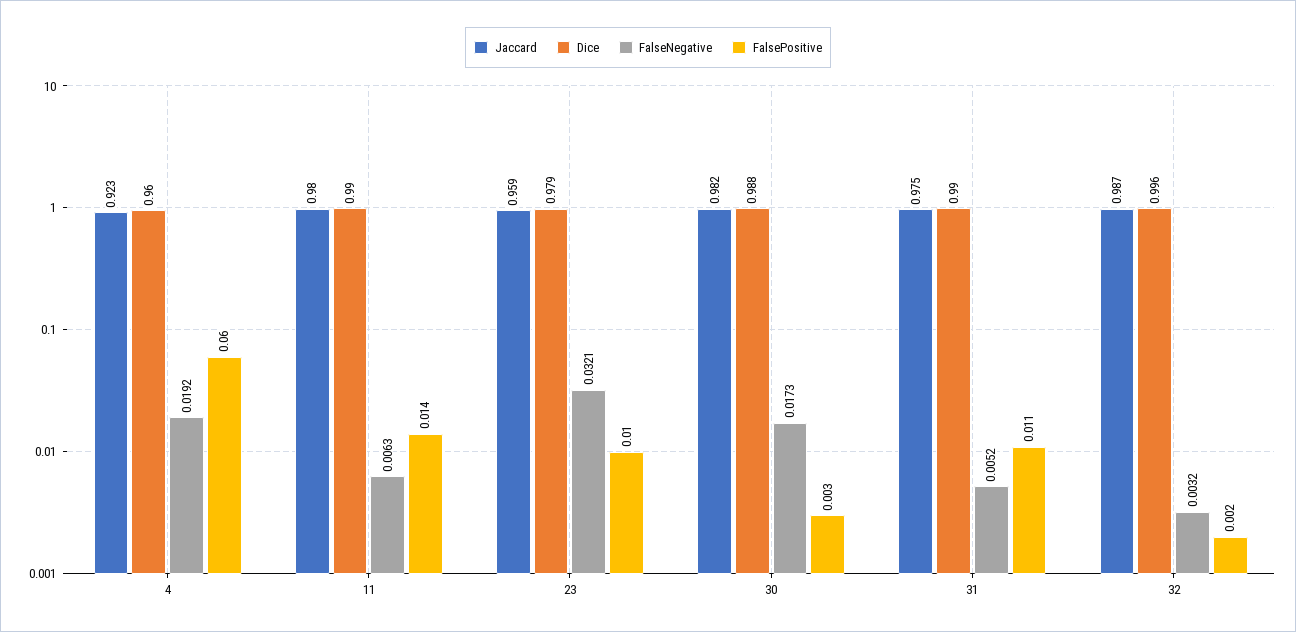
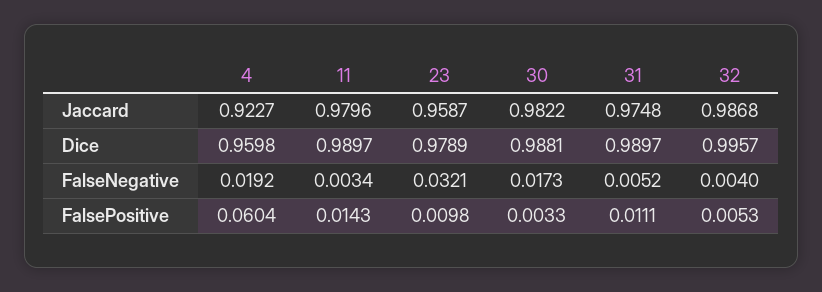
FalseNegative, 11: 0.0063 -> 0.0034
FalseNegative, 32: 0.0032 -> 0.004
FalsePositive, 32: 0.002 -> 0.0053

